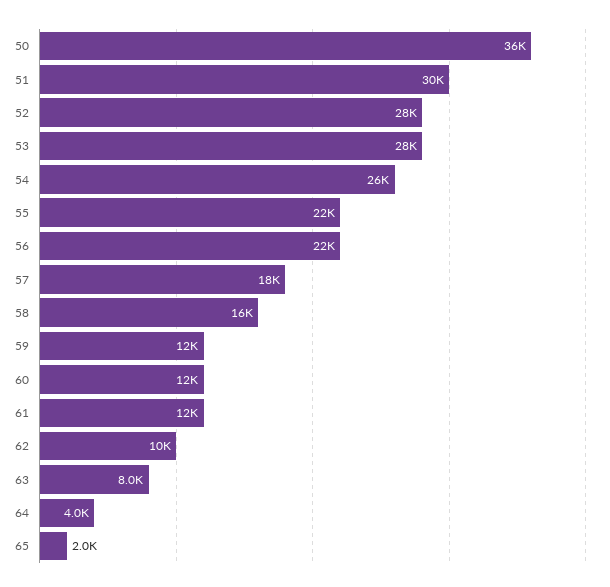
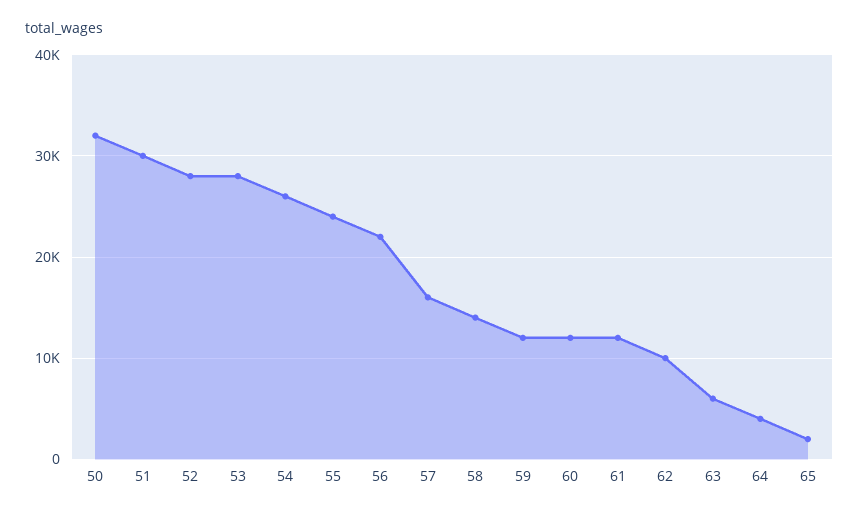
50: 36000 -> 32000
55: 22000 -> 24000
57: 18000 -> 16000
58: 16000 -> 14000
63: 8000 -> 6000

